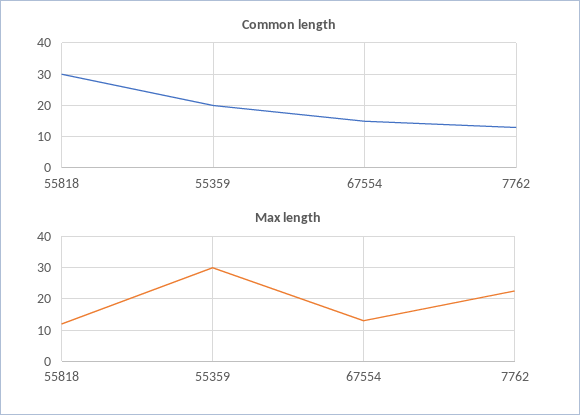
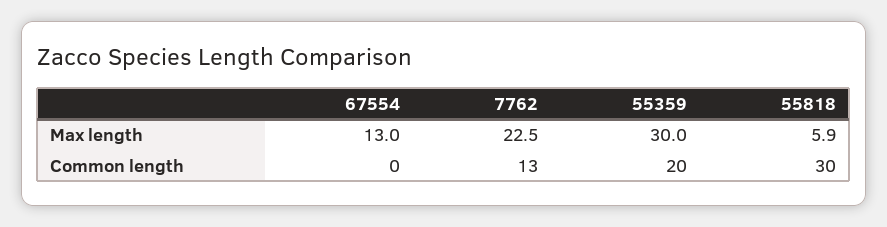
Common length, 67554: 15 -> 0
Max length, 55818: 12 -> 5.9

